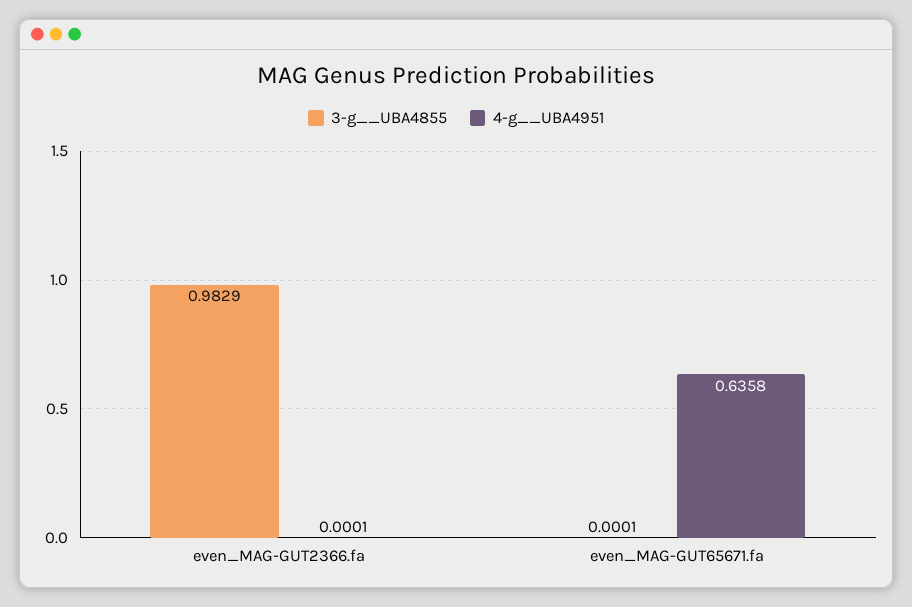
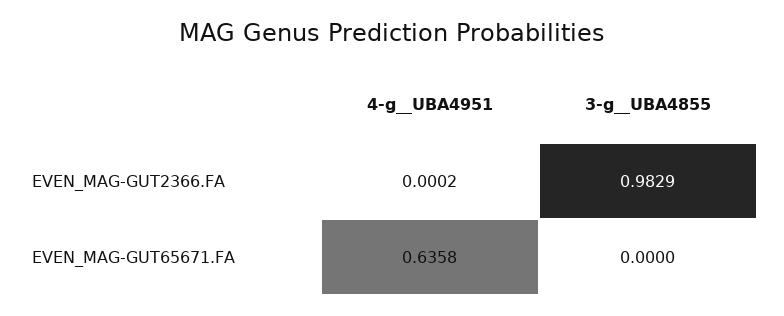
4-g__UBA4951, even_MAG-GUT2366.fa: 0.0001 -> 0.0002
3-g__UBA4855, even_MAG-GUT65671.fa: 0.0001 -> 0

